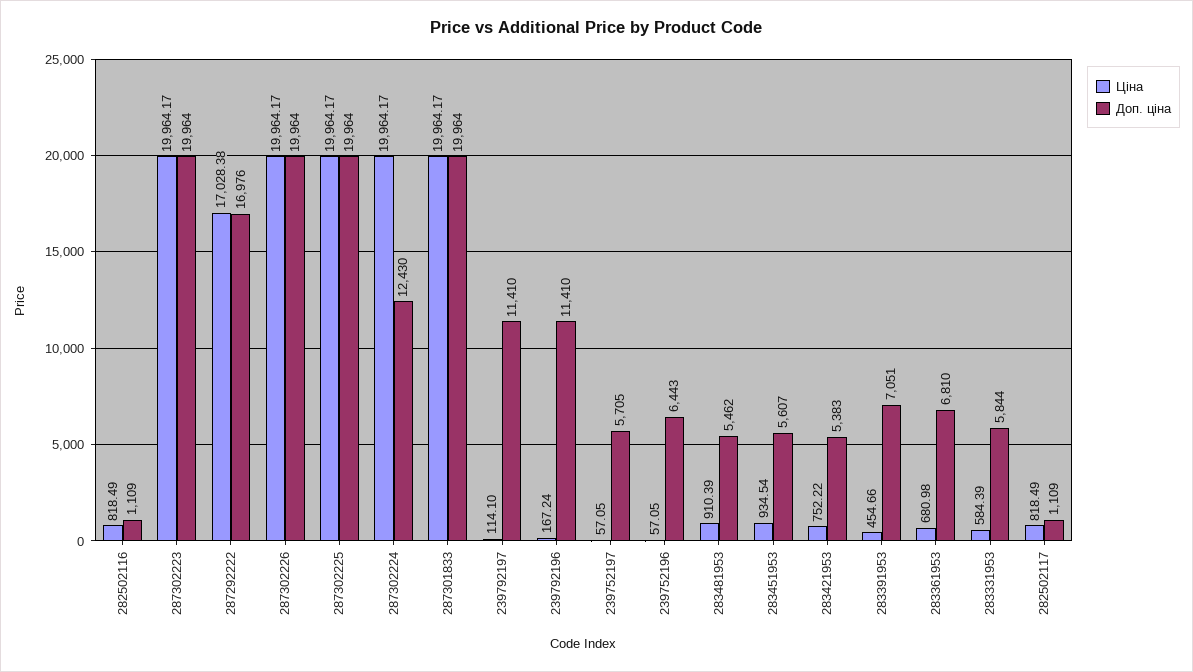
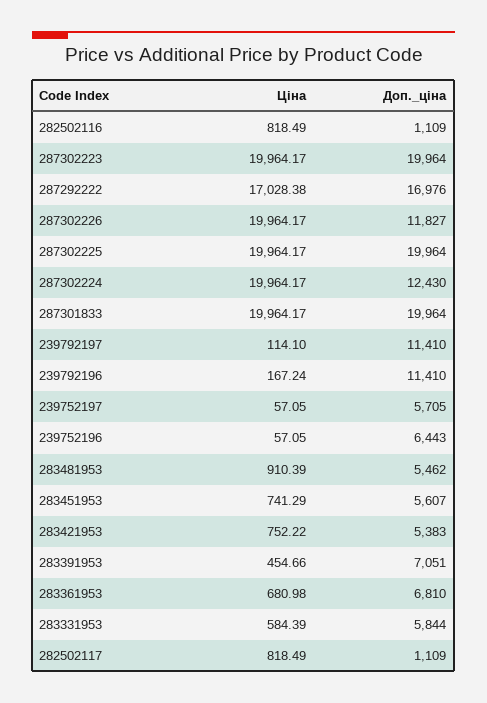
Доп. ціна, 287302226: 19964 -> 11827
Ціна, 283451953: 934.54 -> 741.29

